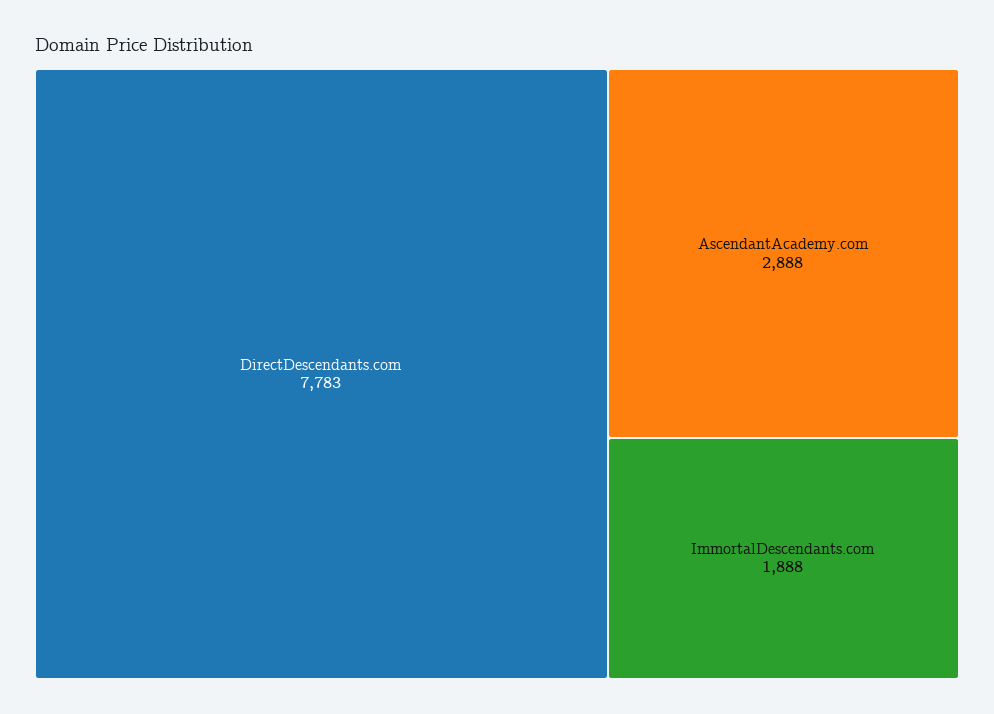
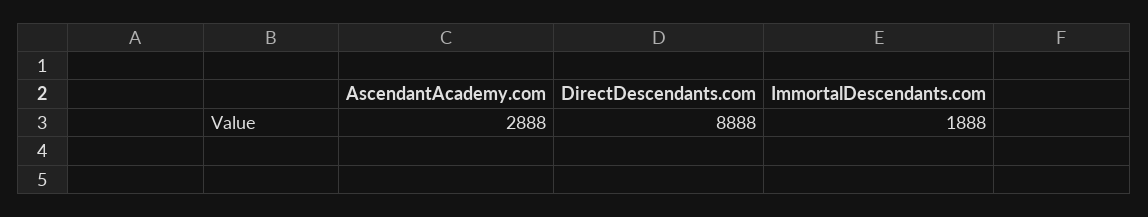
DirectDescendants.com: 7783 -> 8888

